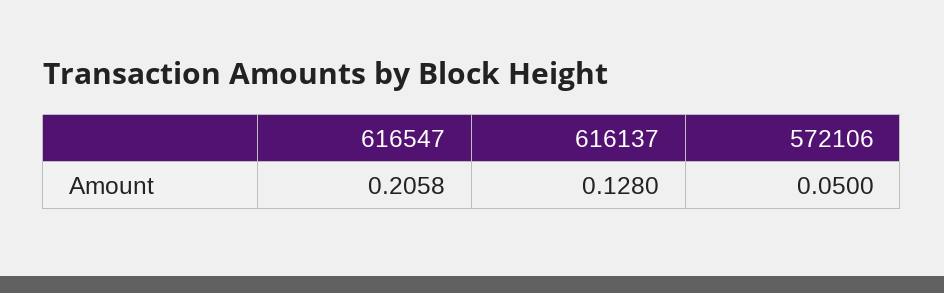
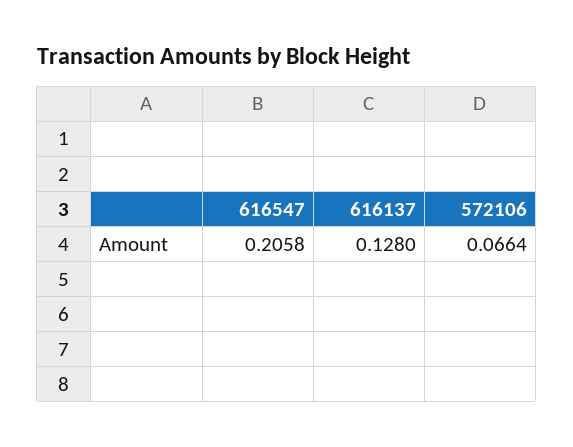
572106: 0.05 -> 0.0664

